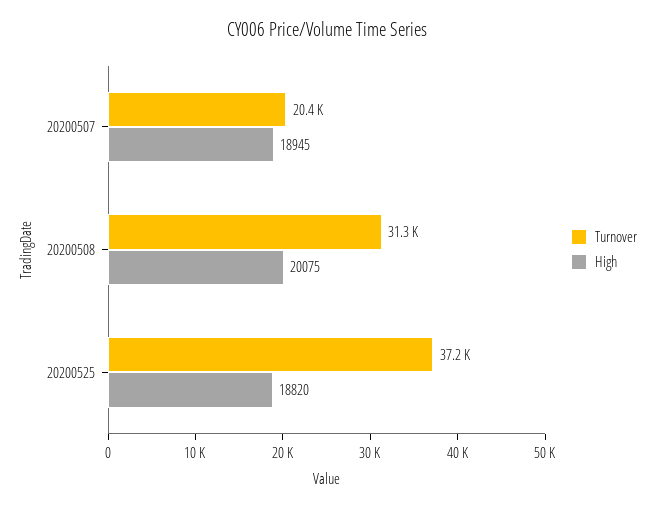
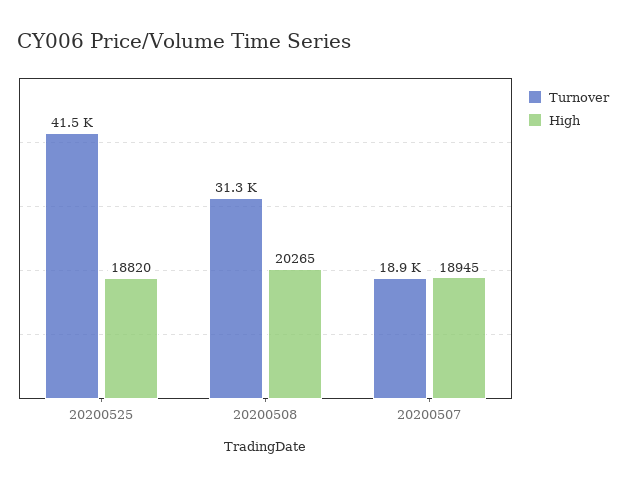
Turnover, 20200507: 20400 -> 18900
High, 20200508: 20075 -> 20265
Turnover, 20200525: 37200 -> 41500

